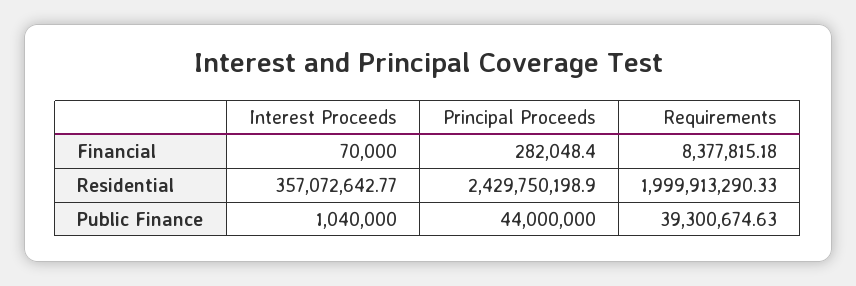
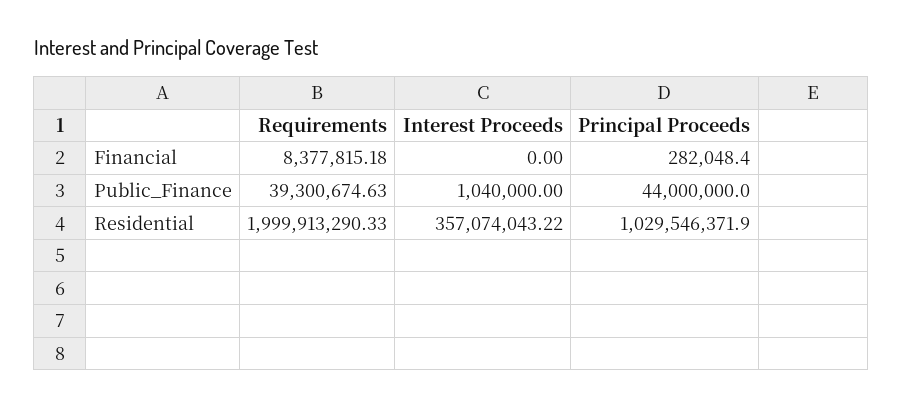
Interest Proceeds, Financial: 70000 -> 0
Interest Proceeds, Residential: 357072642.77 -> 357074043.22
Principal Proceeds, Residential: 2429750198.9 -> 1029546371.9

